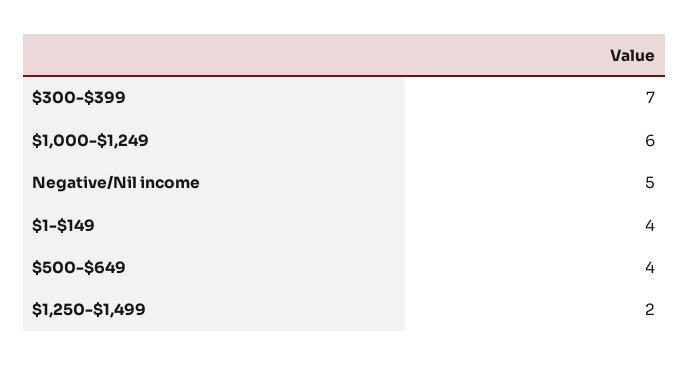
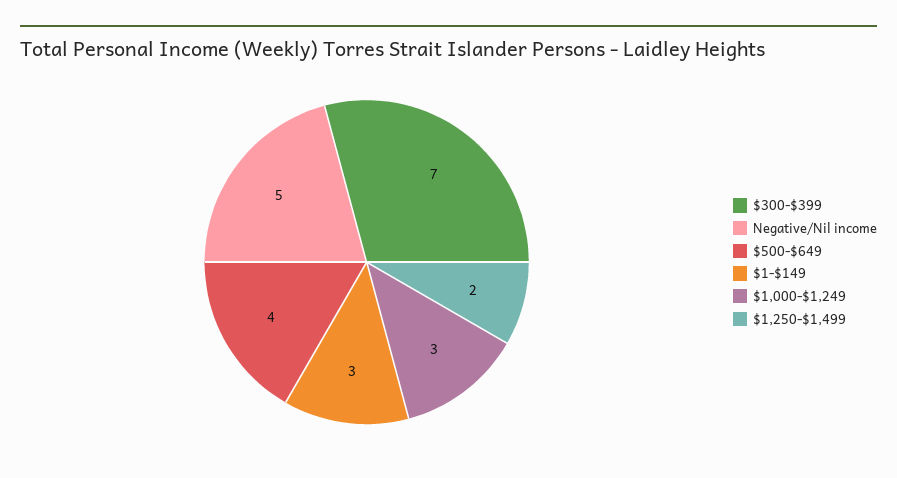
$1,000-$1,249: 6 -> 3
$1-$149: 4 -> 3

